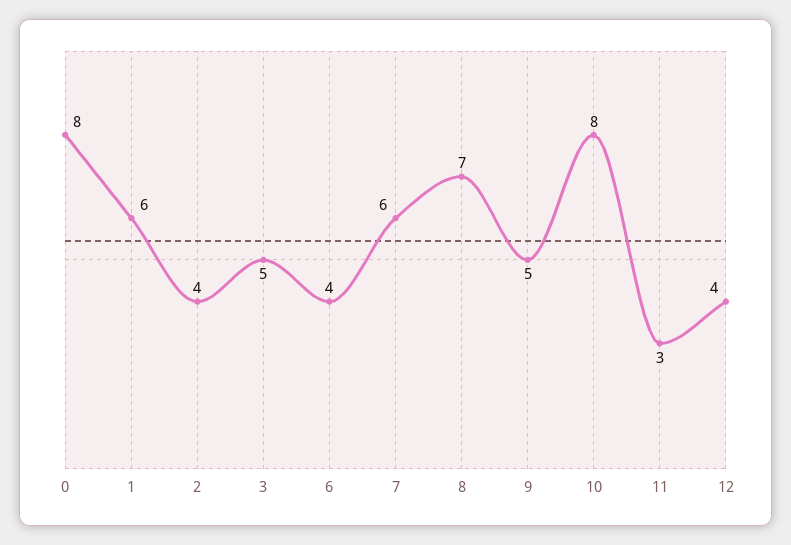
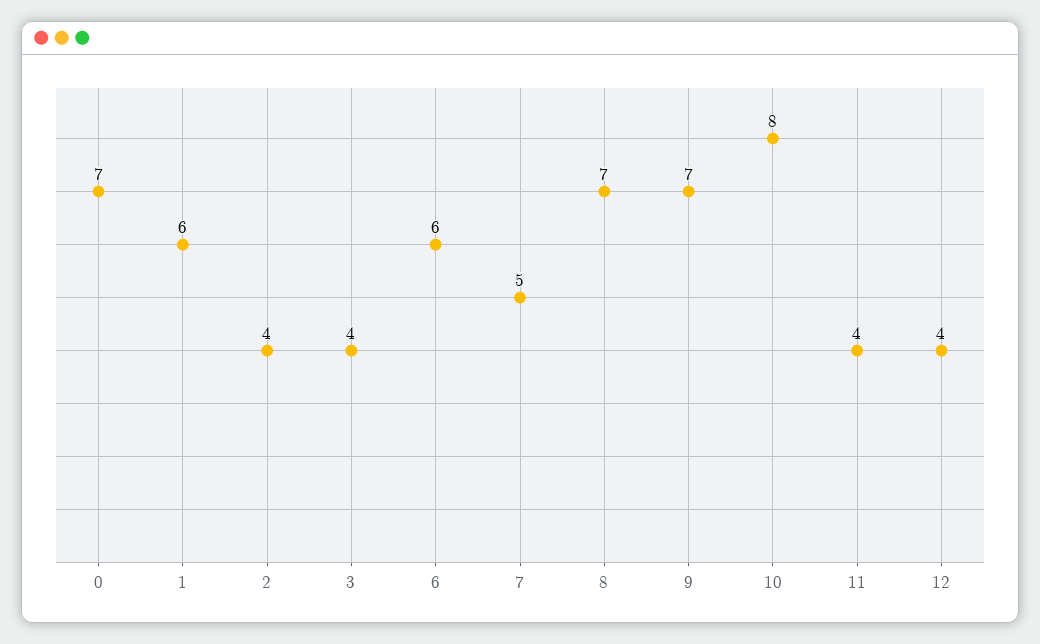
0: 8 -> 7
3: 5 -> 4
6: 4 -> 6
7: 6 -> 5
9: 5 -> 7
11: 3 -> 4

